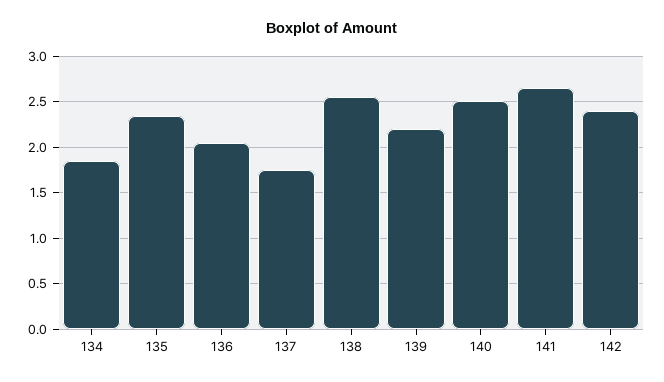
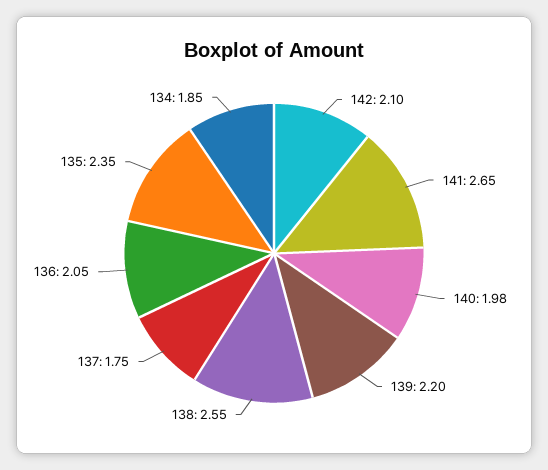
140: 2.5 -> 1.98
142: 2.4 -> 2.1

